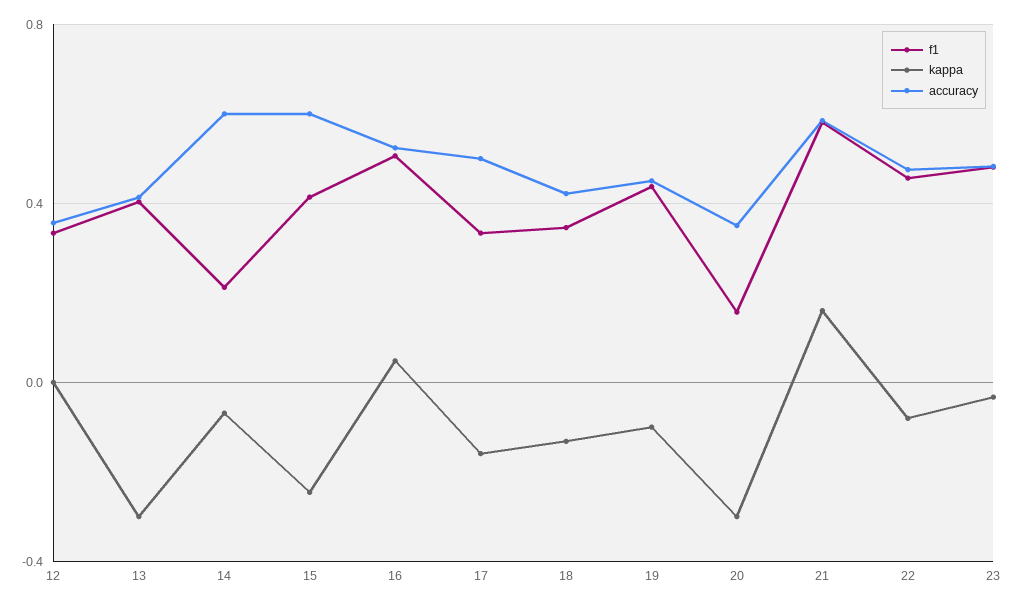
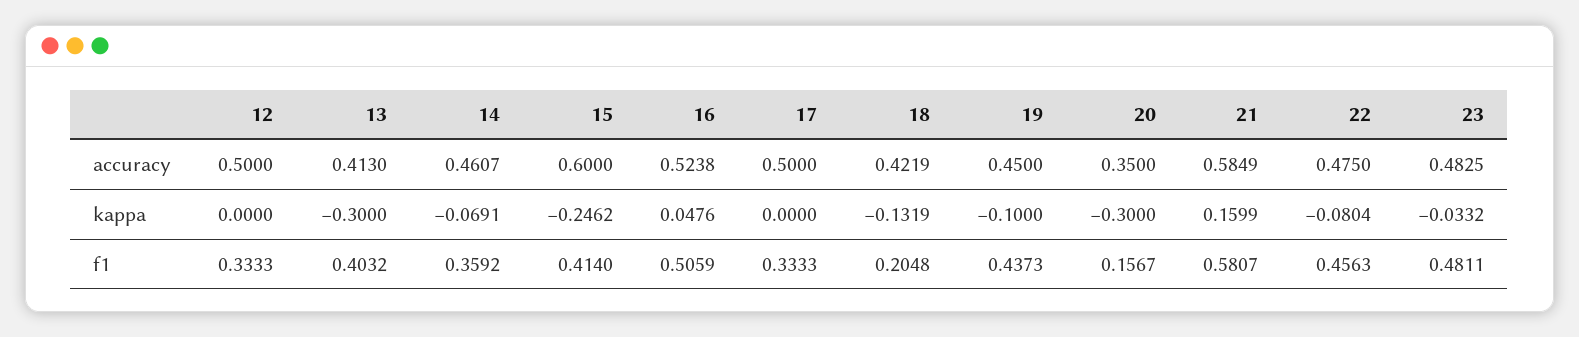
accuracy, 12: 0.35 -> 0.5
f1, 14: 0.2 -> 0.3592
accuracy, 14: 0.6 -> 0.4607
kappa, 17: -0.15 -> 0
f1, 18: 0.35 -> 0.2048

